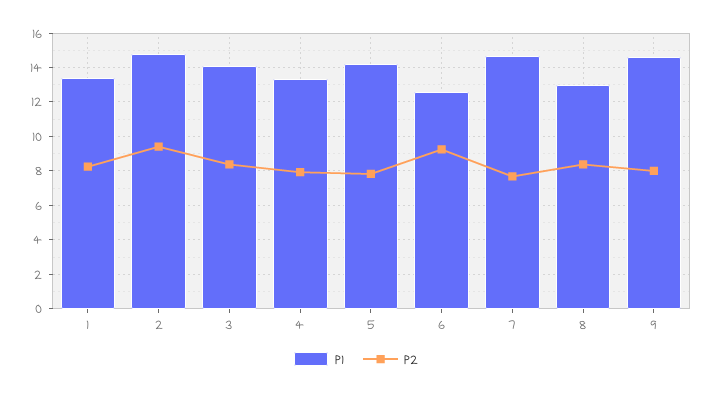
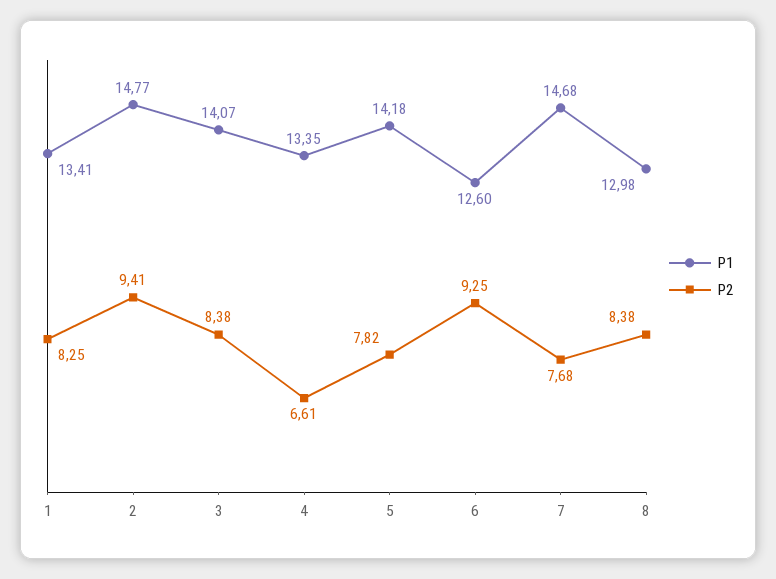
P2, 4: 8 -> 6.61
P1, 9: 14.5 -> none
P2, 9: 8 -> none

